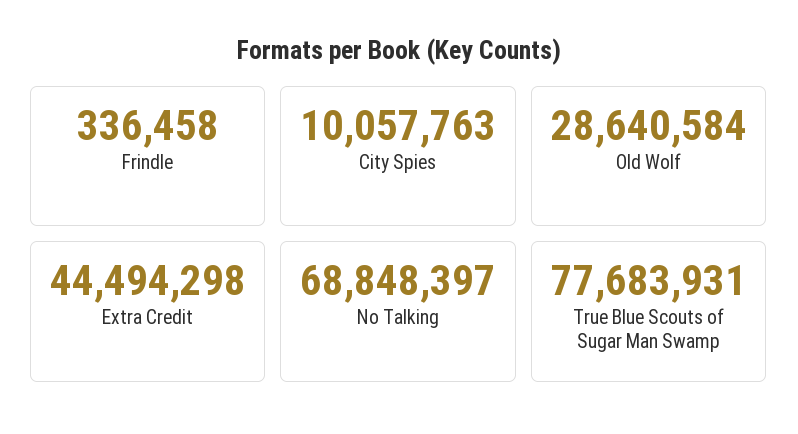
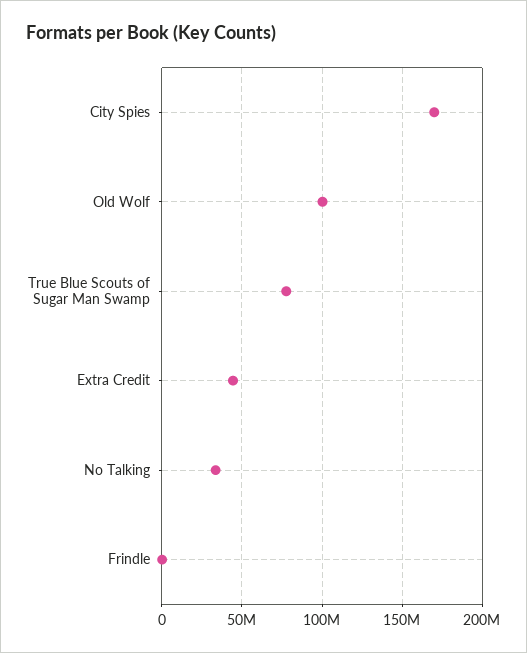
City Spies: 10057763 -> 170000000
Old Wolf: 28640584 -> 100000000
No Talking: 68848397 -> 35000000

